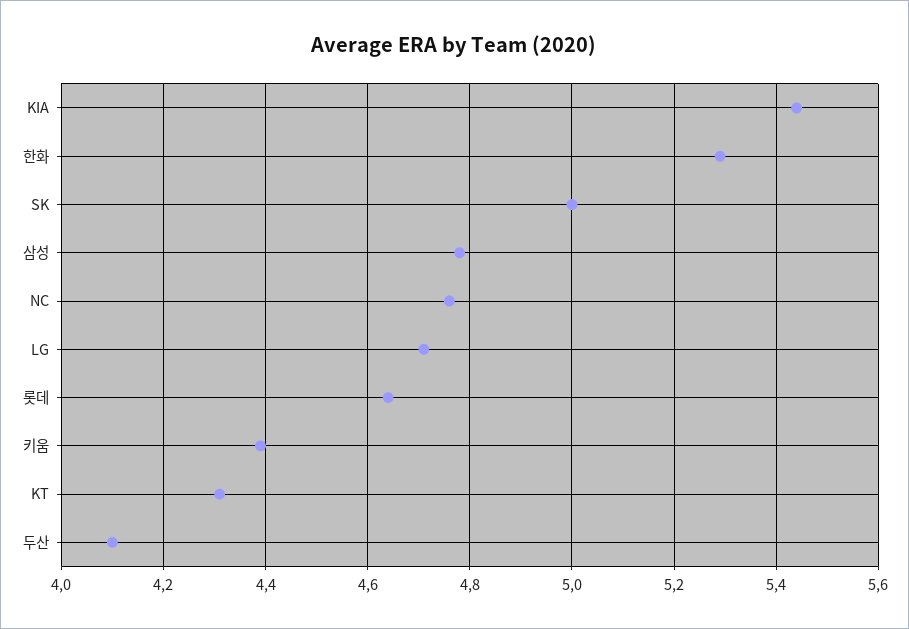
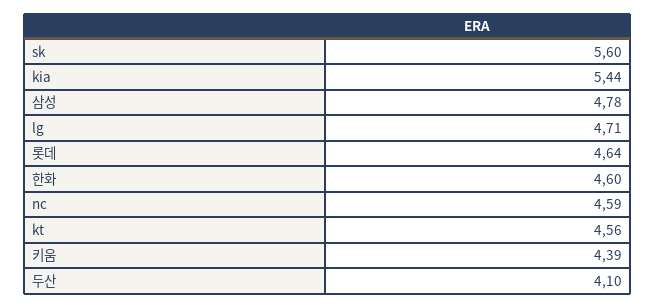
한화: 5.3 -> 4.6
SK: 5 -> 5.6
NC: 4.75 -> 4.59
KT: 4.3 -> 4.56

